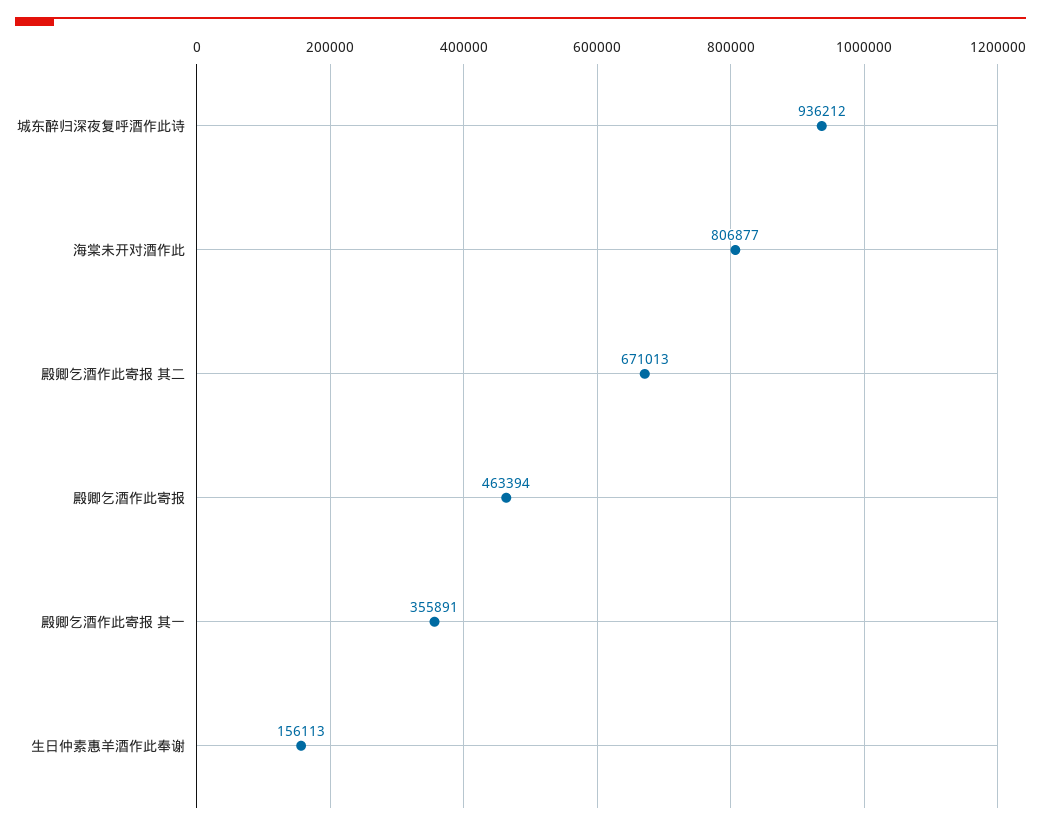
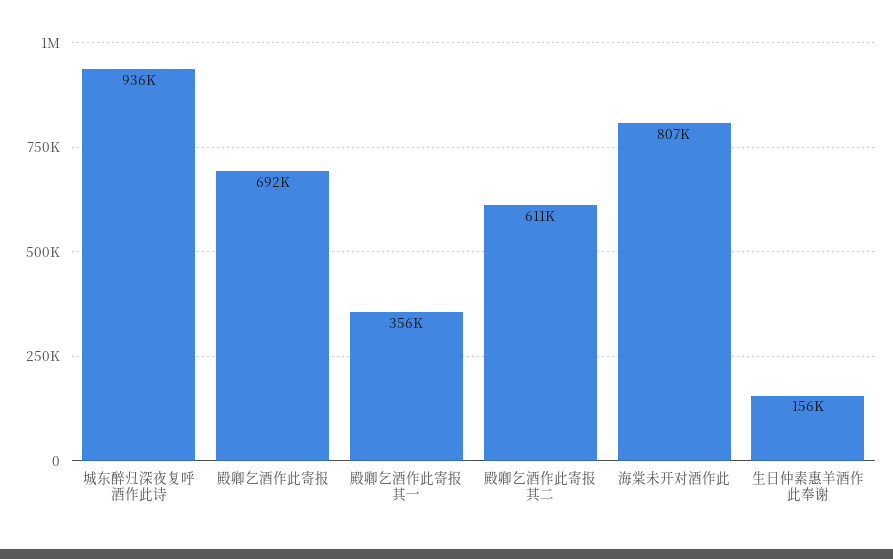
殿卿乞酒作此寄报 其二: 671013 -> 611000
殿卿乞酒作此寄报: 463394 -> 692000

